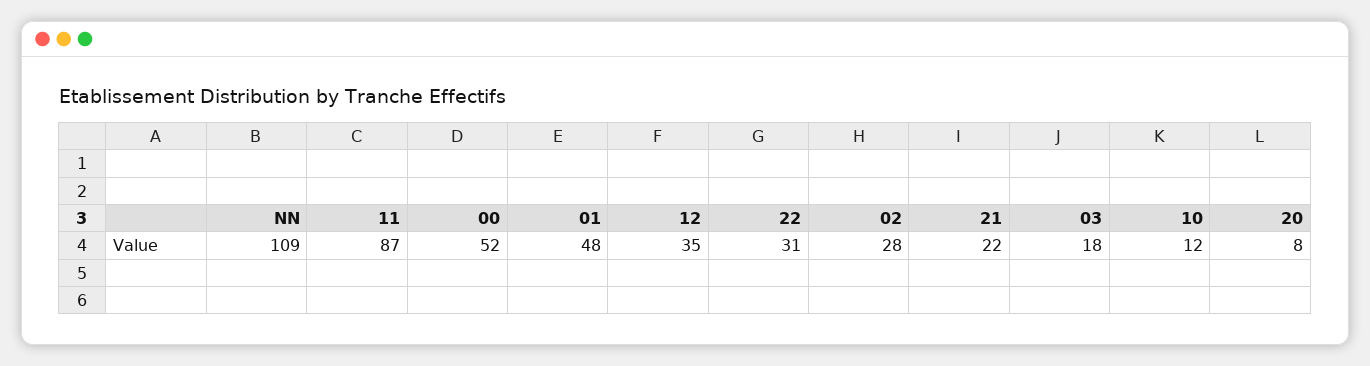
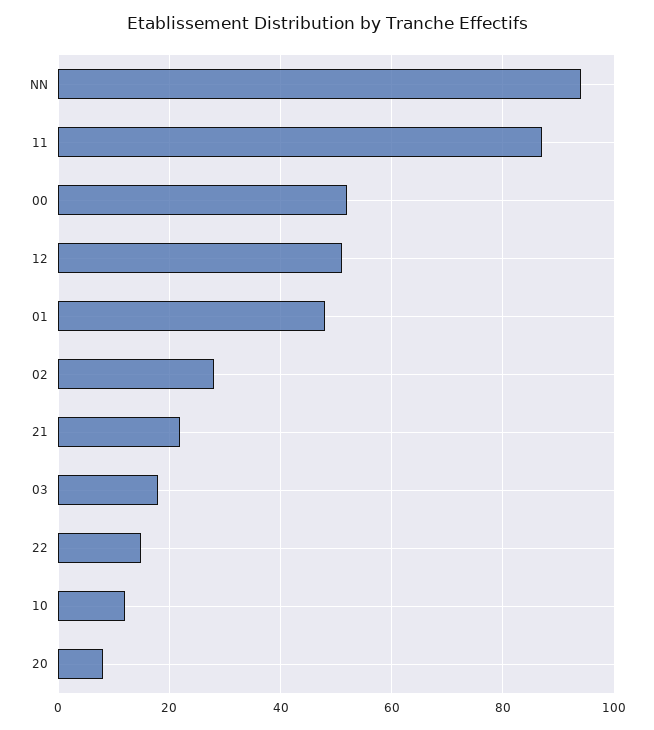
NN: 109 -> 95
12: 35 -> 50
22: 31 -> 15

